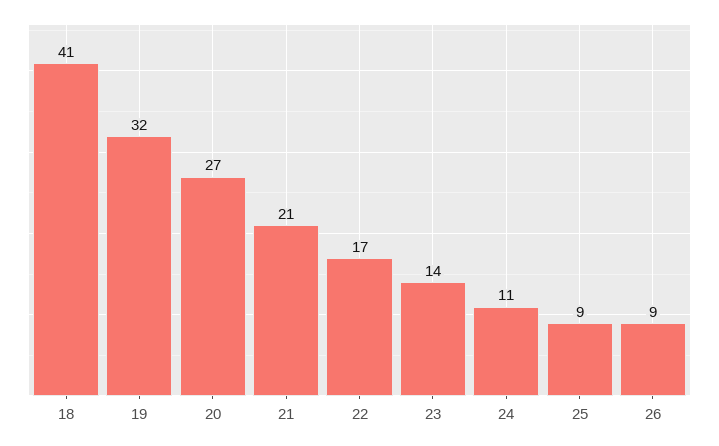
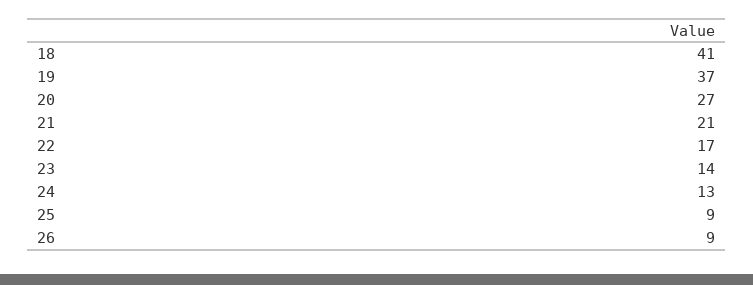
19: 32 -> 37
24: 11 -> 13

